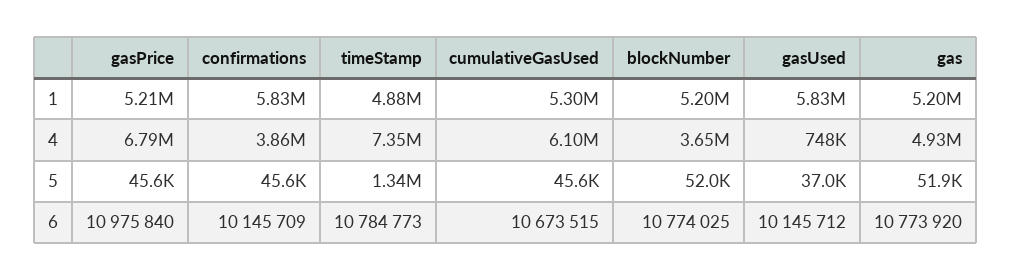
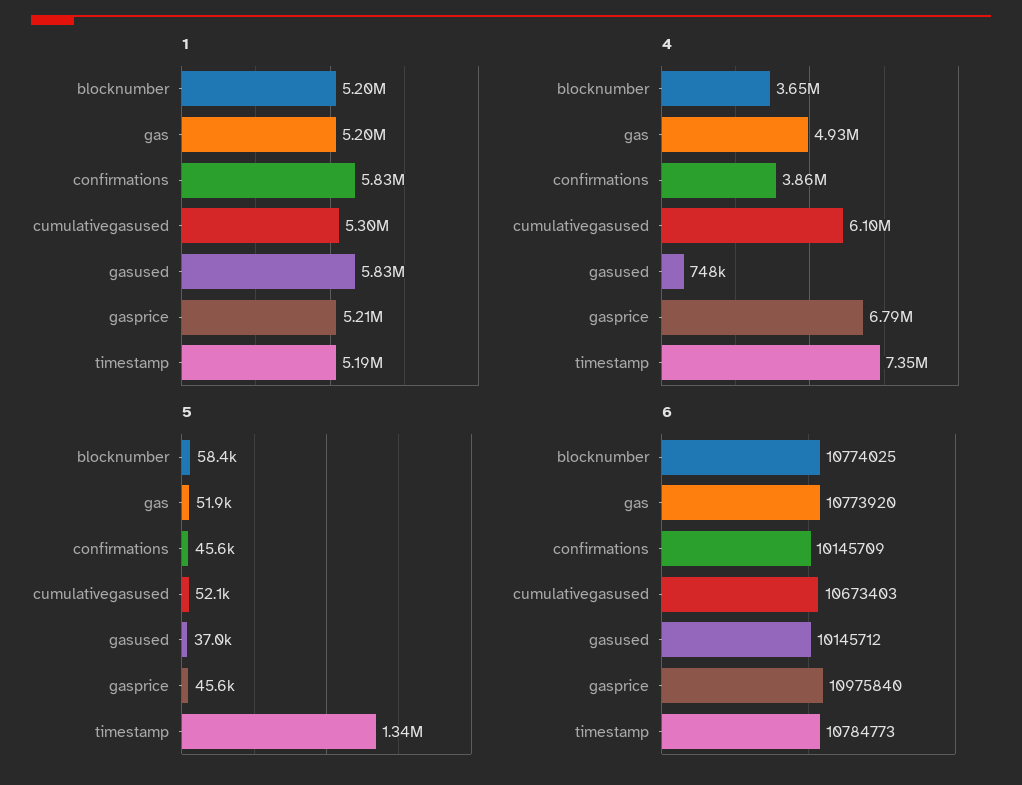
1, timeStamp: 4880000 -> 5190000
5, cumulativeGasUsed: 45600 -> 52100
5, blockNumber: 52000 -> 58400
6, cumulativeGasUsed: 10673515 -> 10673403

